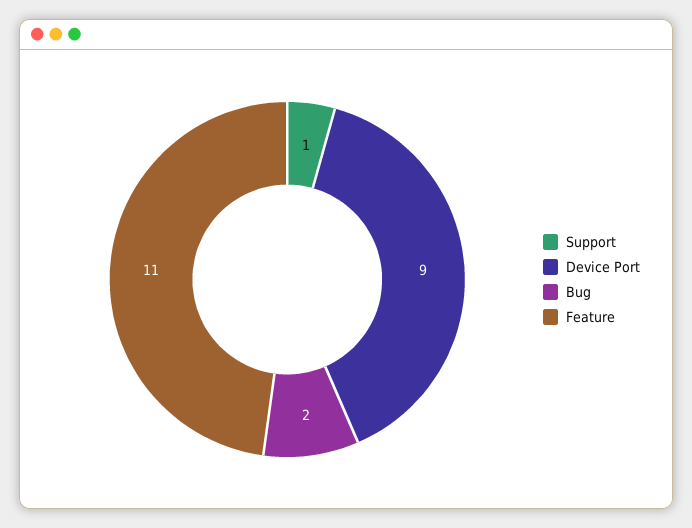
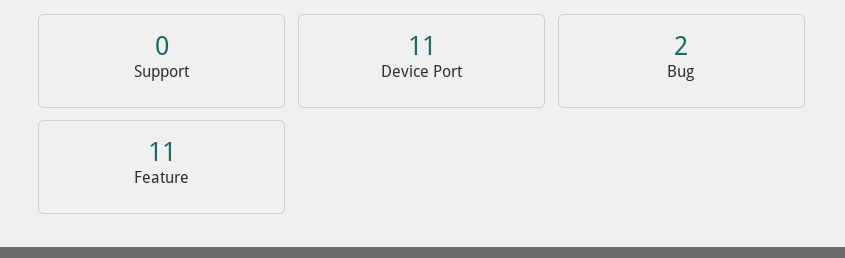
Support: 1 -> 0
Device Port: 9 -> 11

